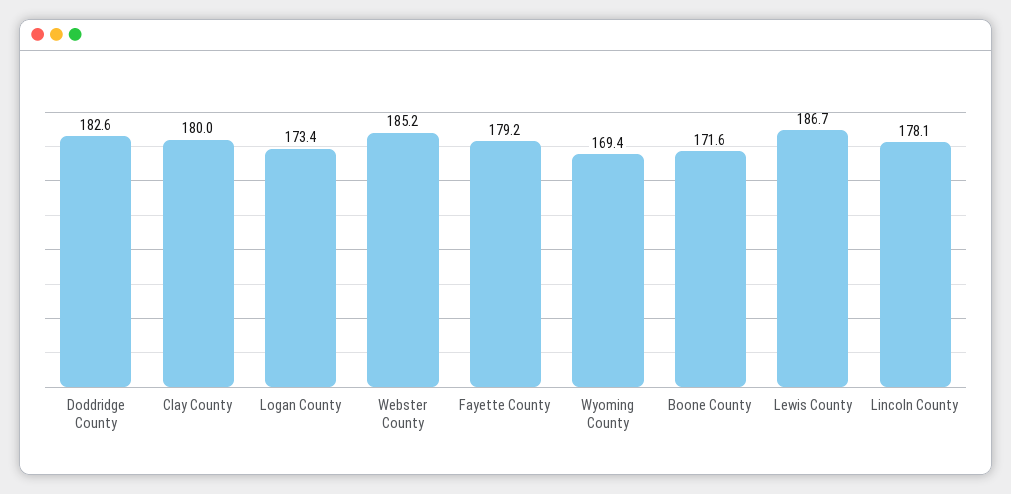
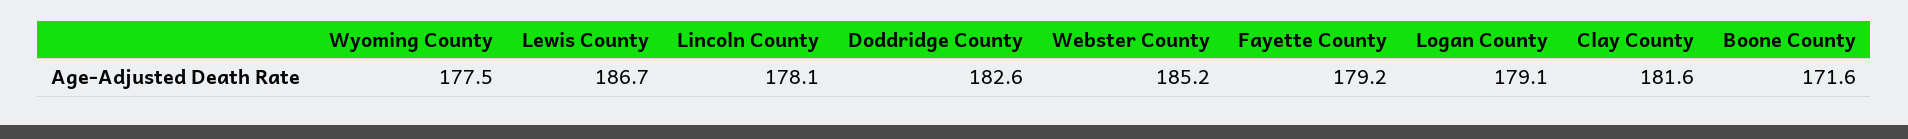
Clay County: 180 -> 181.6
Logan County: 173.4 -> 179.1
Wyoming County: 169.4 -> 177.5

